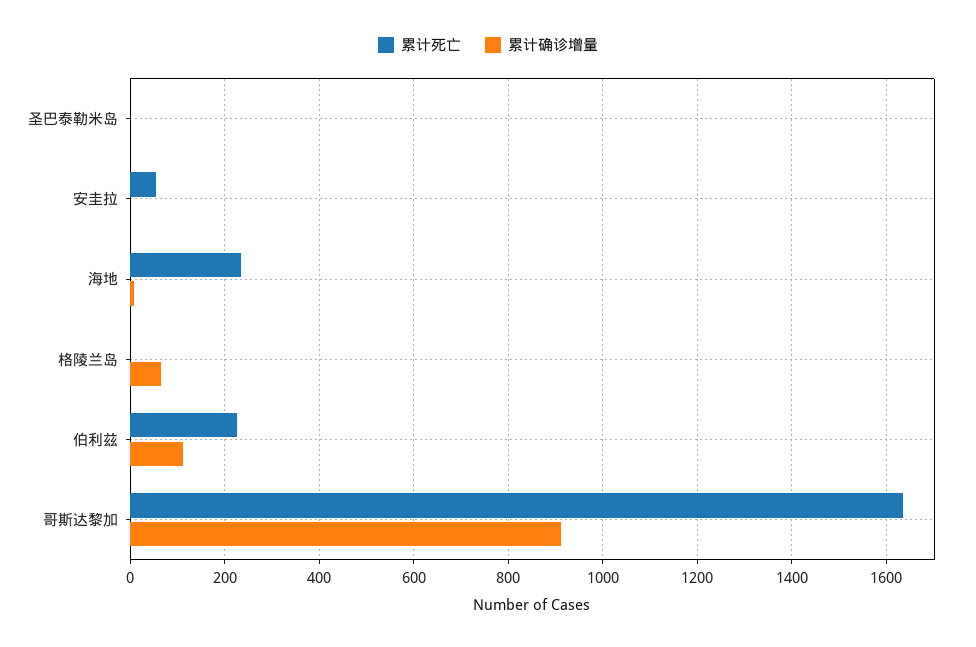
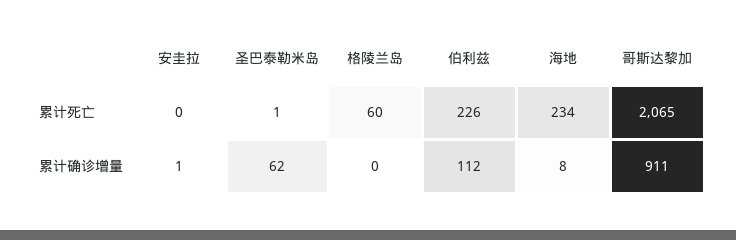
累计确诊增量, 圣巴泰勒米岛: 0 -> 62
累计死亡, 安圭拉: 60 -> 0
累计死亡, 格陵兰岛: 0 -> 60
累计确诊增量, 格陵兰岛: 60 -> 0
累计死亡, 哥斯达黎加: 1640 -> 2065

